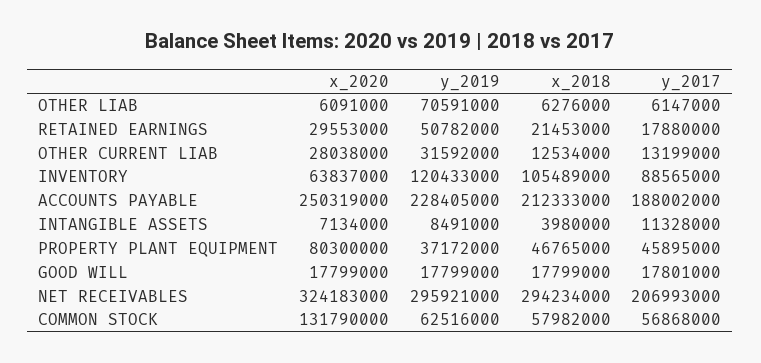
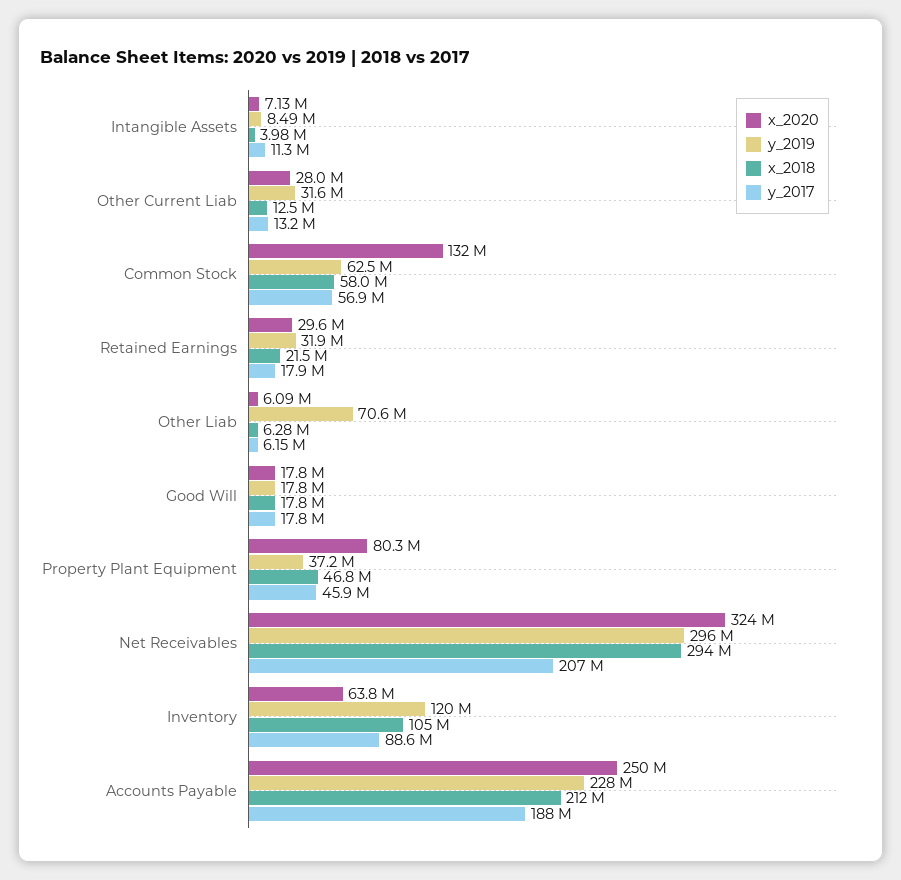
y_2019, RETAINED EARNINGS: 50782000 -> 31900000

